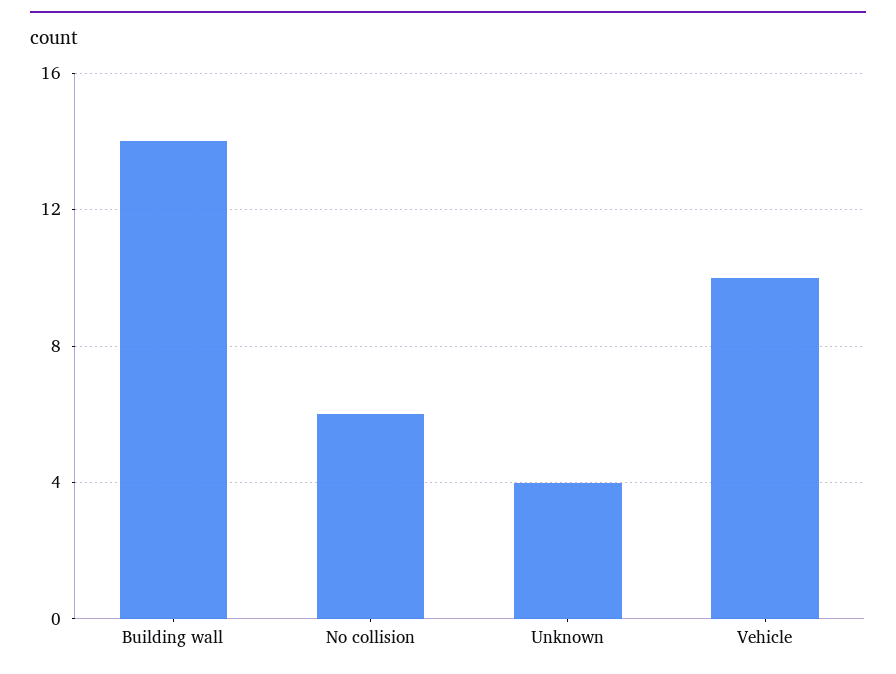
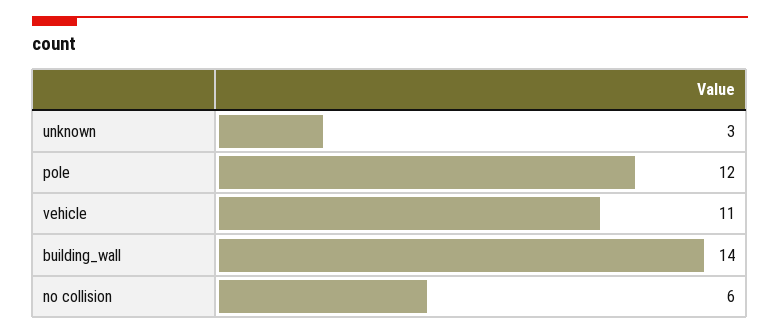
Unknown: 4 -> 3
Vehicle: 10 -> 11
pole: none -> 12

